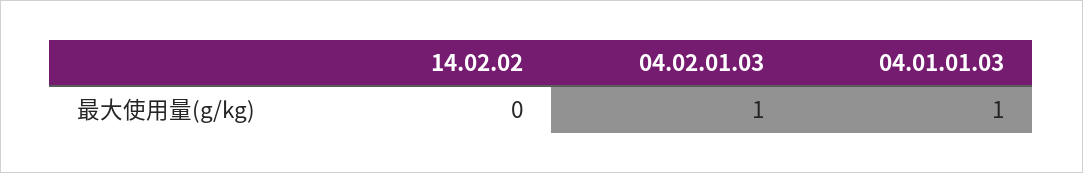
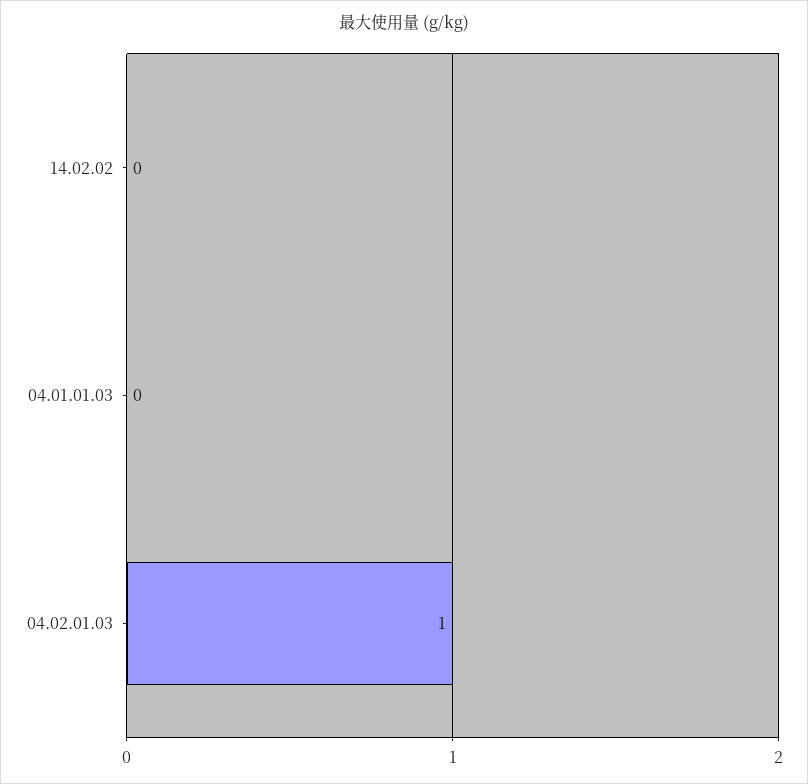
04.01.01.03: 1 -> 0

